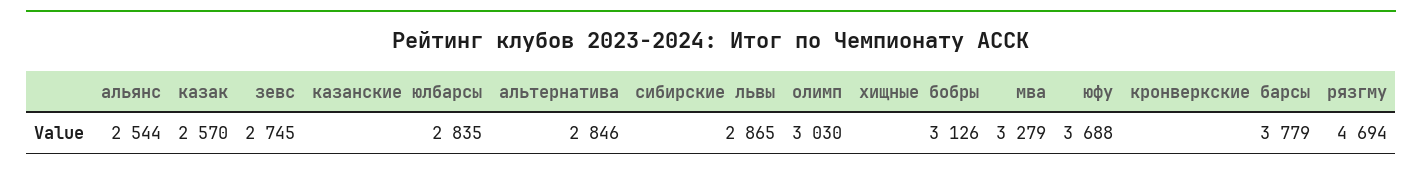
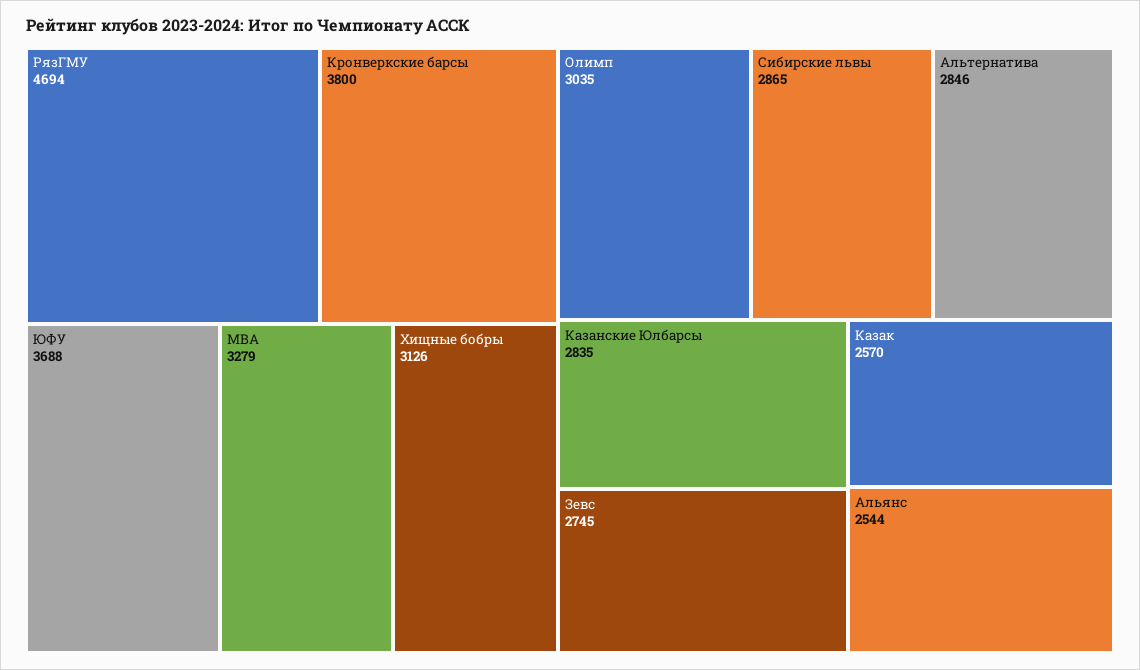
олимп: 3030 -> 3035
кронверкские барсы: 3779 -> 3800

